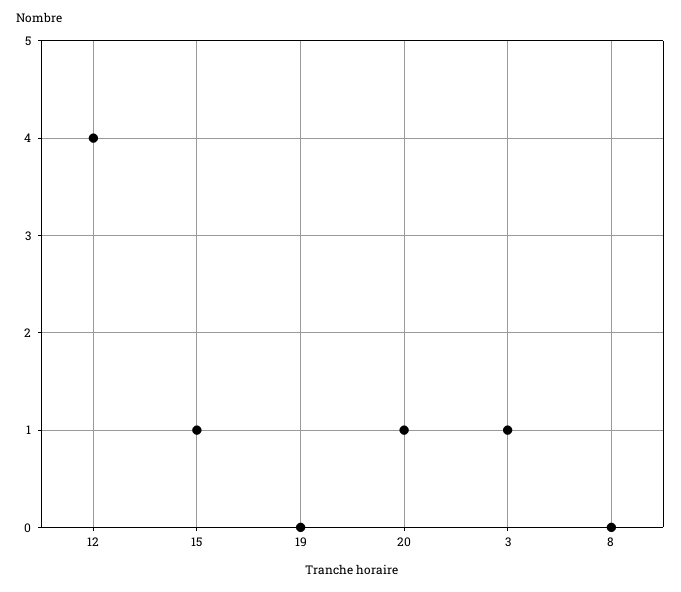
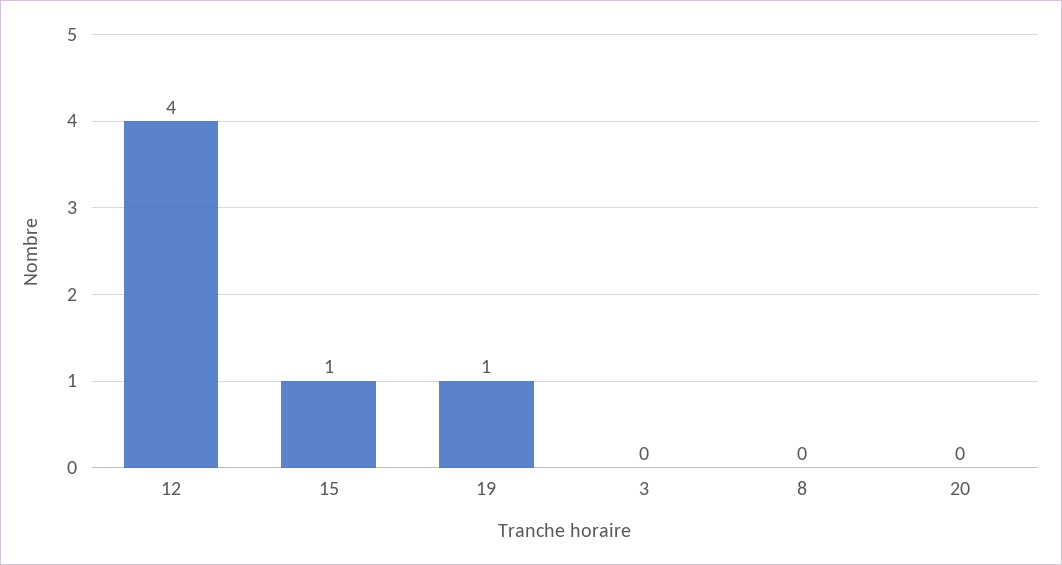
19: 0 -> 1
20: 1 -> 0
3: 1 -> 0

